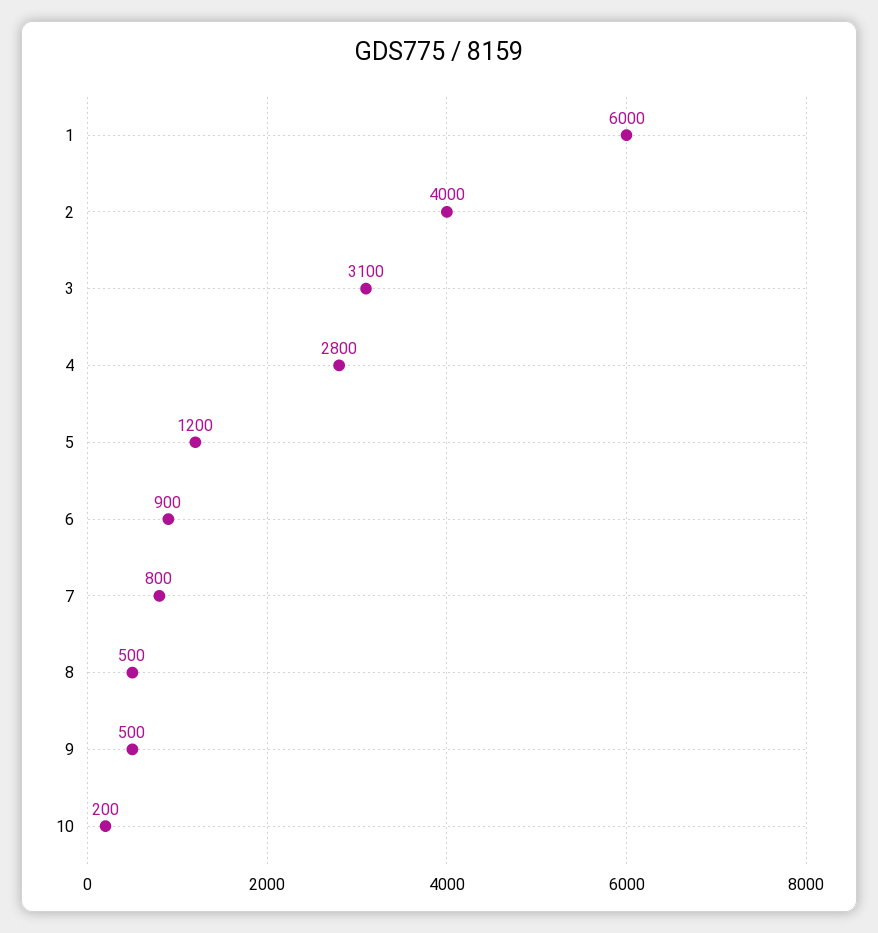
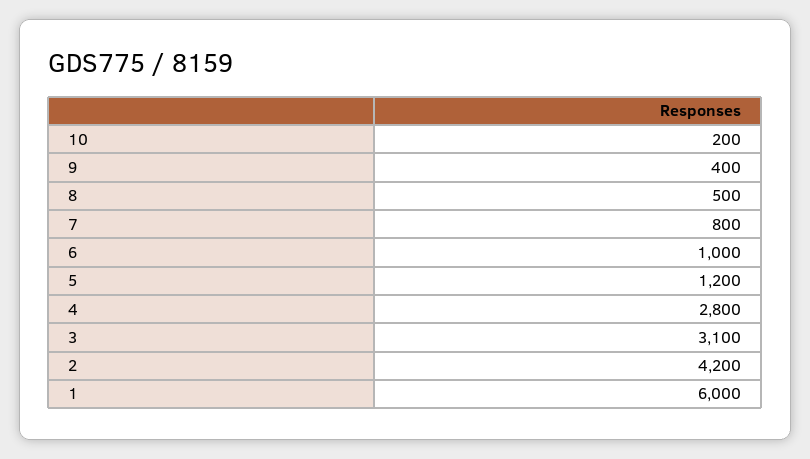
2: 4000 -> 4200
6: 900 -> 1000
9: 500 -> 400

